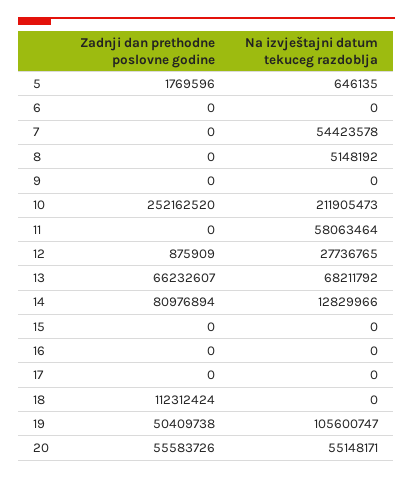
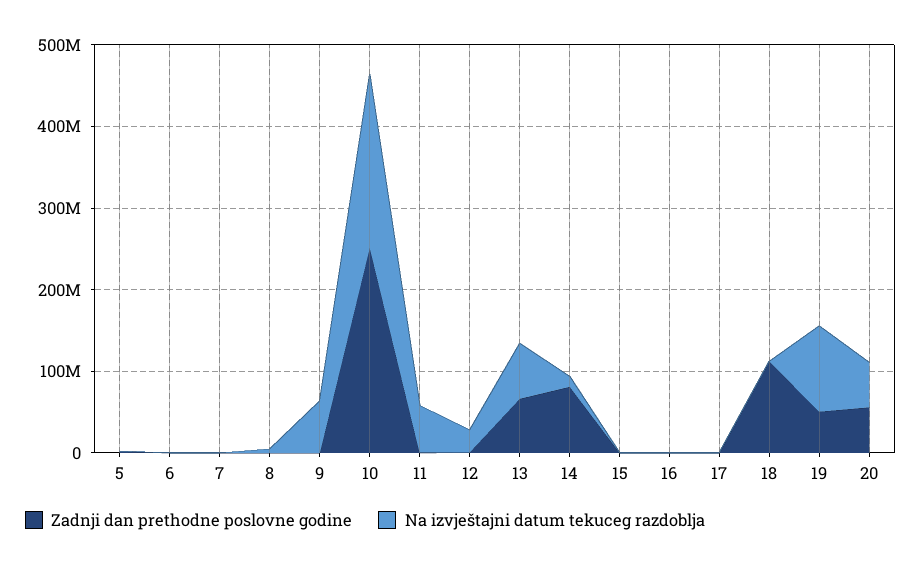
Na izvještajni datum tekuceg razdoblja, 7: 54423578 -> 0
Na izvještajni datum tekuceg razdoblja, 9: 0 -> 60000000

